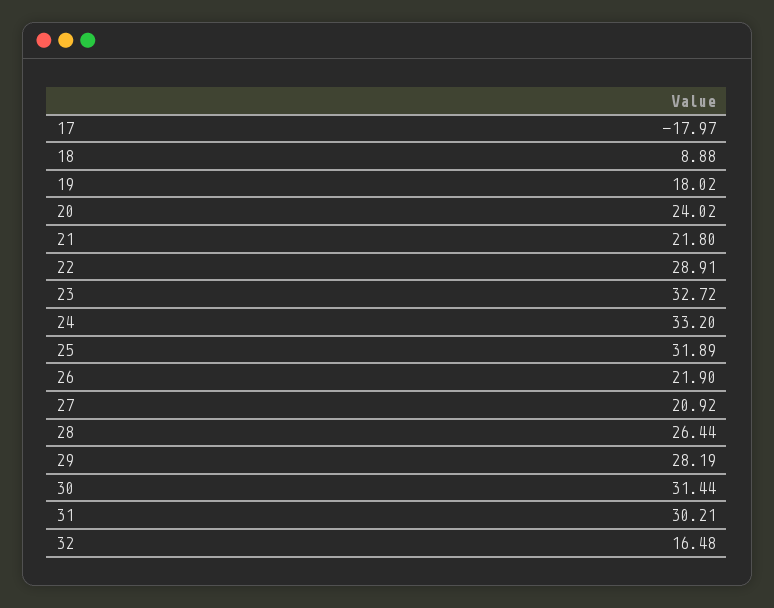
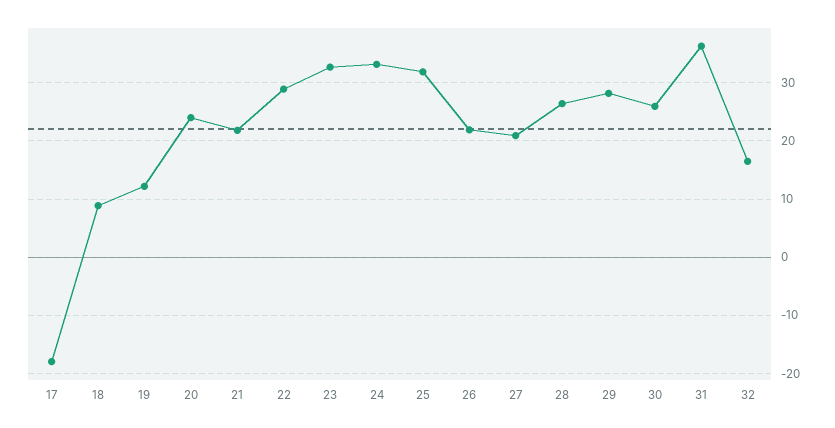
19: 18.02 -> 12
30: 31.44 -> 26
31: 30.21 -> 36

